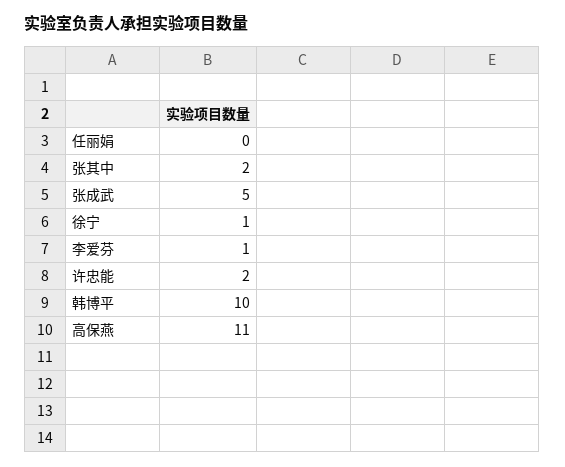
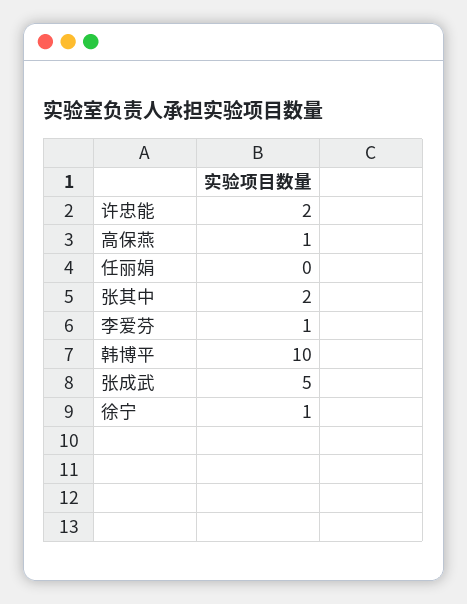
高保燕: 11 -> 1

